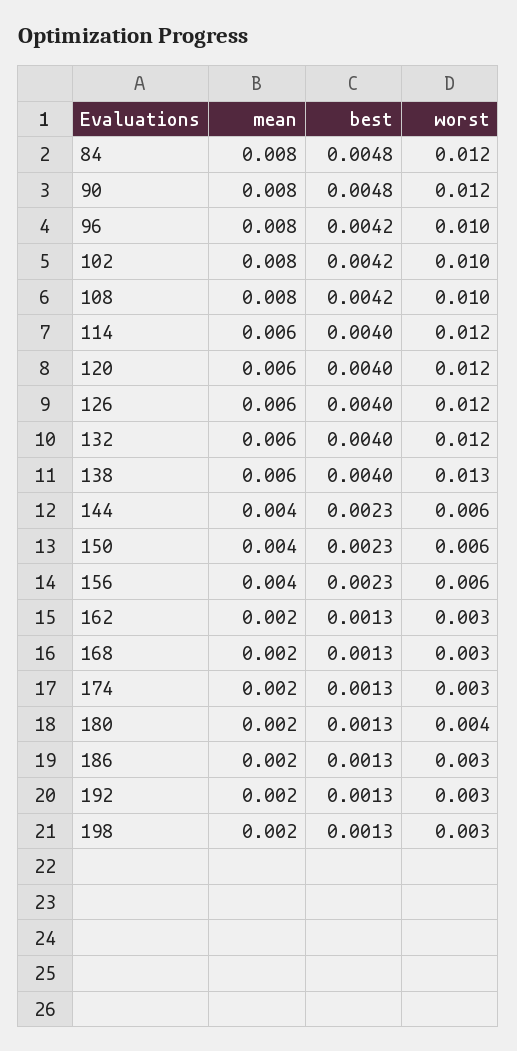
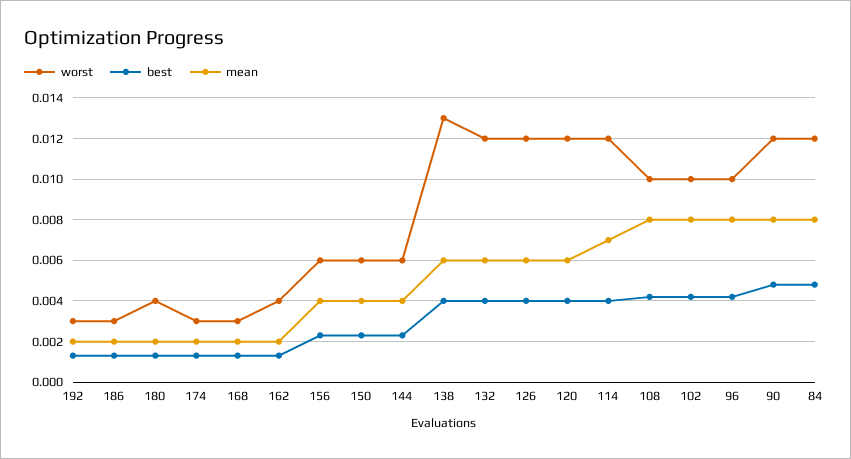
mean, 114: 0.006 -> 0.007
worst, 162: 0.003 -> 0.004
mean, 198: 0.002 -> none
best, 198: 0.0013 -> none
worst, 198: 0.003 -> none

